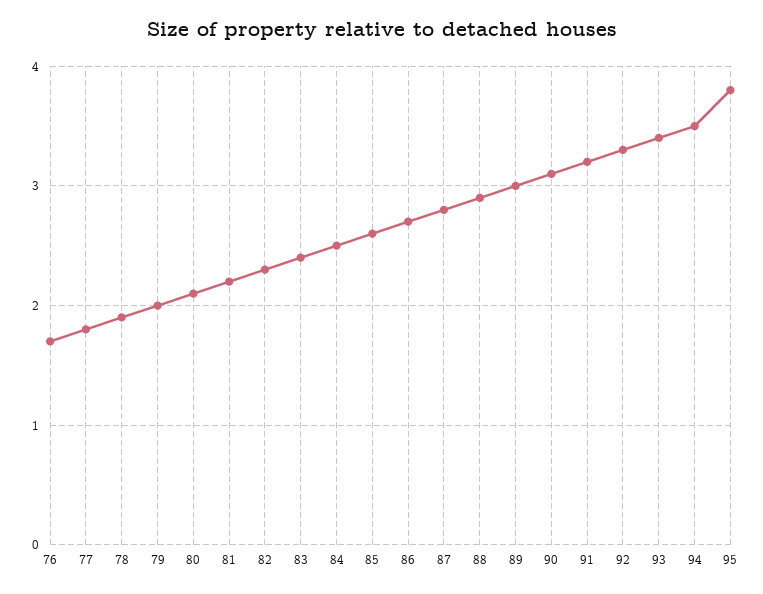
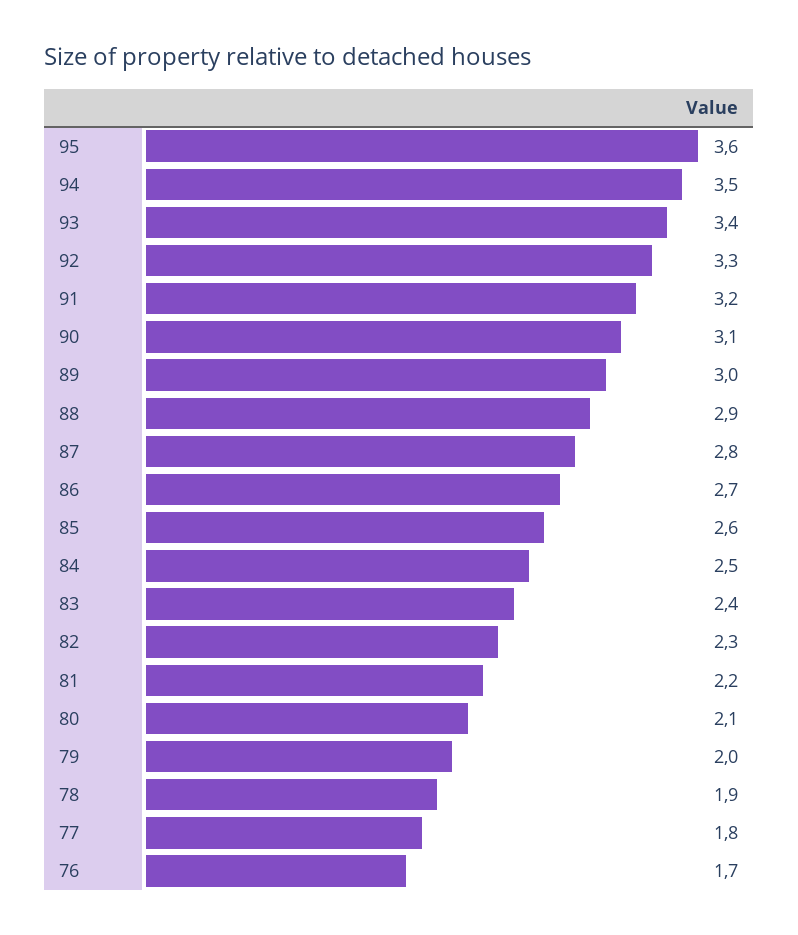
95: 3.8 -> 3.6

